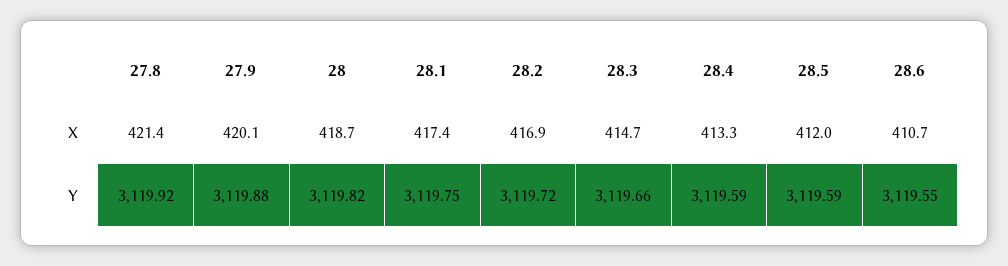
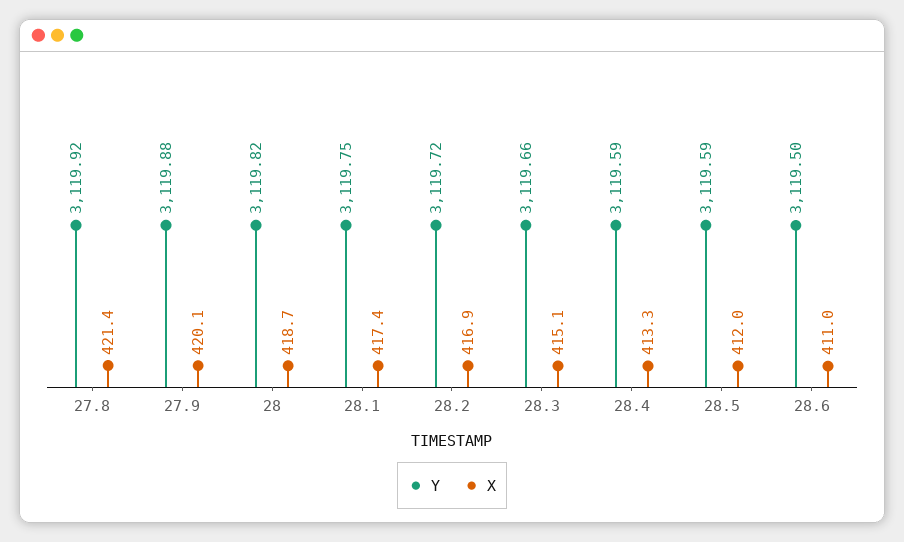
X, 28.3: 414.7 -> 415.1
X, 28.6: 410.7 -> 411
Y, 28.6: 3119.55 -> 3119.5

